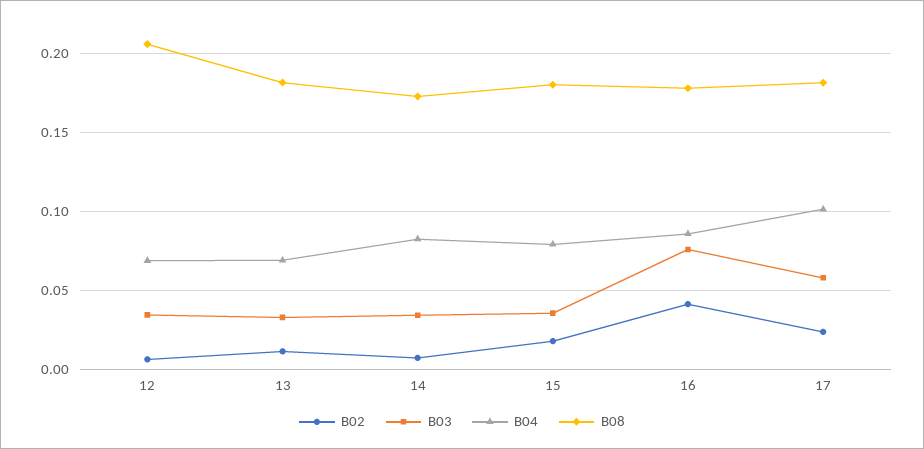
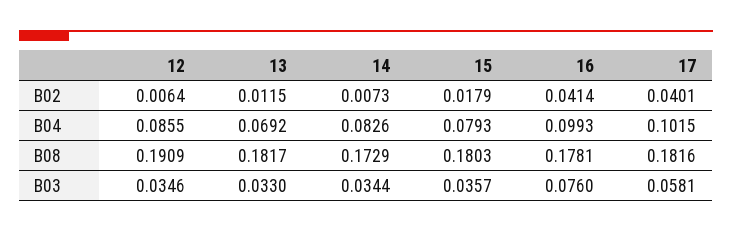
B04, 12: 0.07 -> 0.0855
B08, 12: 0.205 -> 0.1909
B04, 16: 0.085 -> 0.0993
B02, 17: 0.025 -> 0.0401

